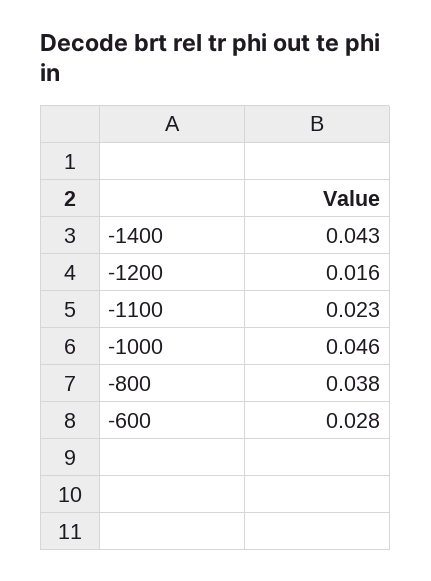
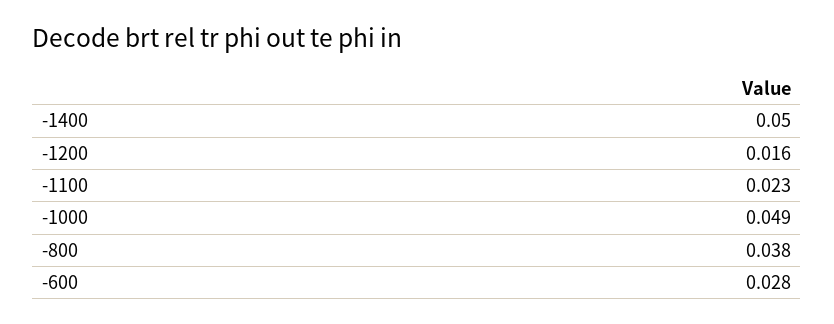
-1400: 0.043 -> 0.05
-1000: 0.046 -> 0.049

